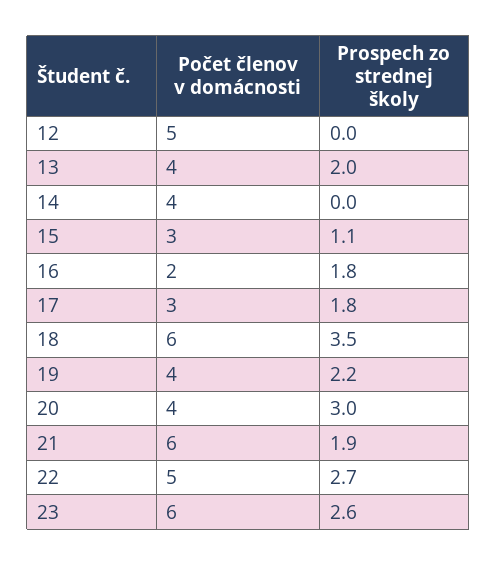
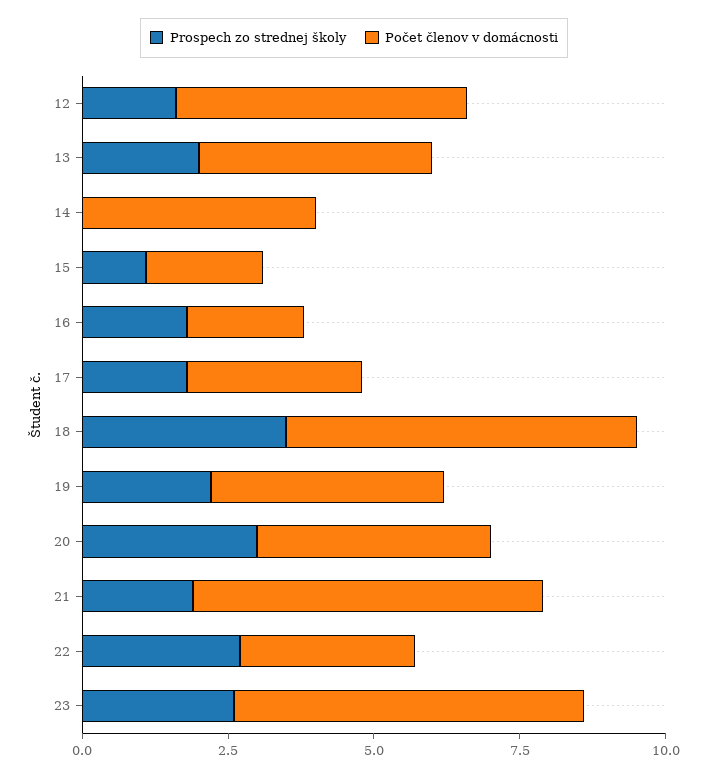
Prospech zo strednej školy, 12: 0 -> 1.5
Počet členov v domácnosti, 15: 3 -> 2
Počet členov v domácnosti, 22: 5 -> 3

